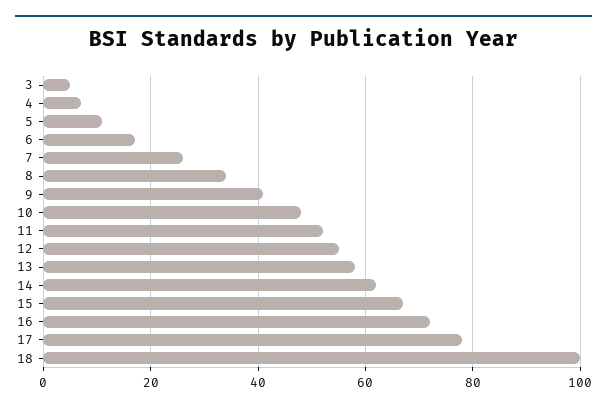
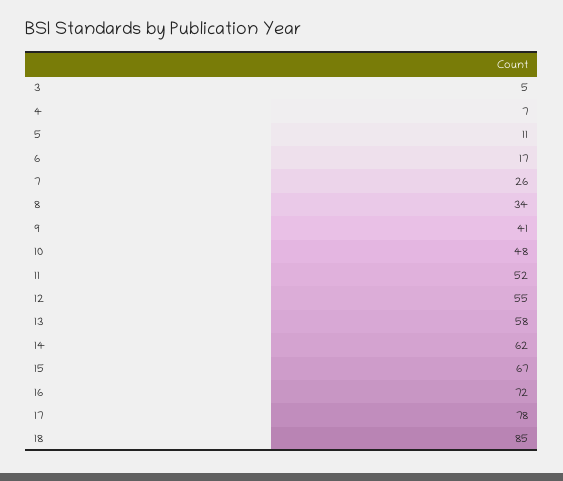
18: 100 -> 85

